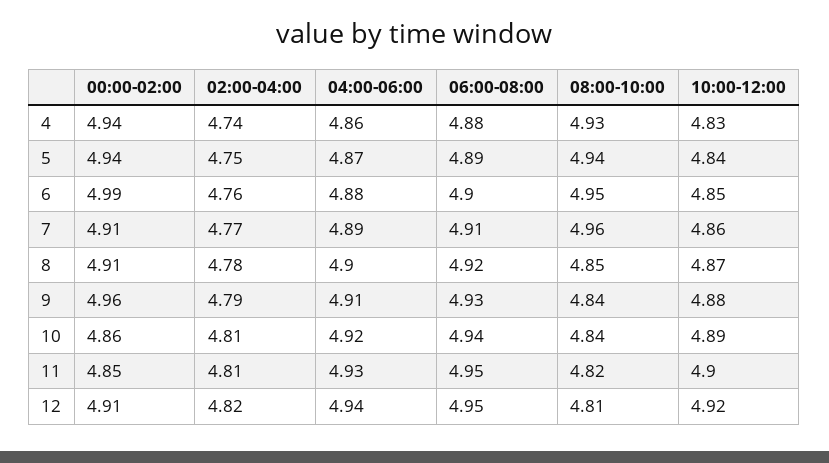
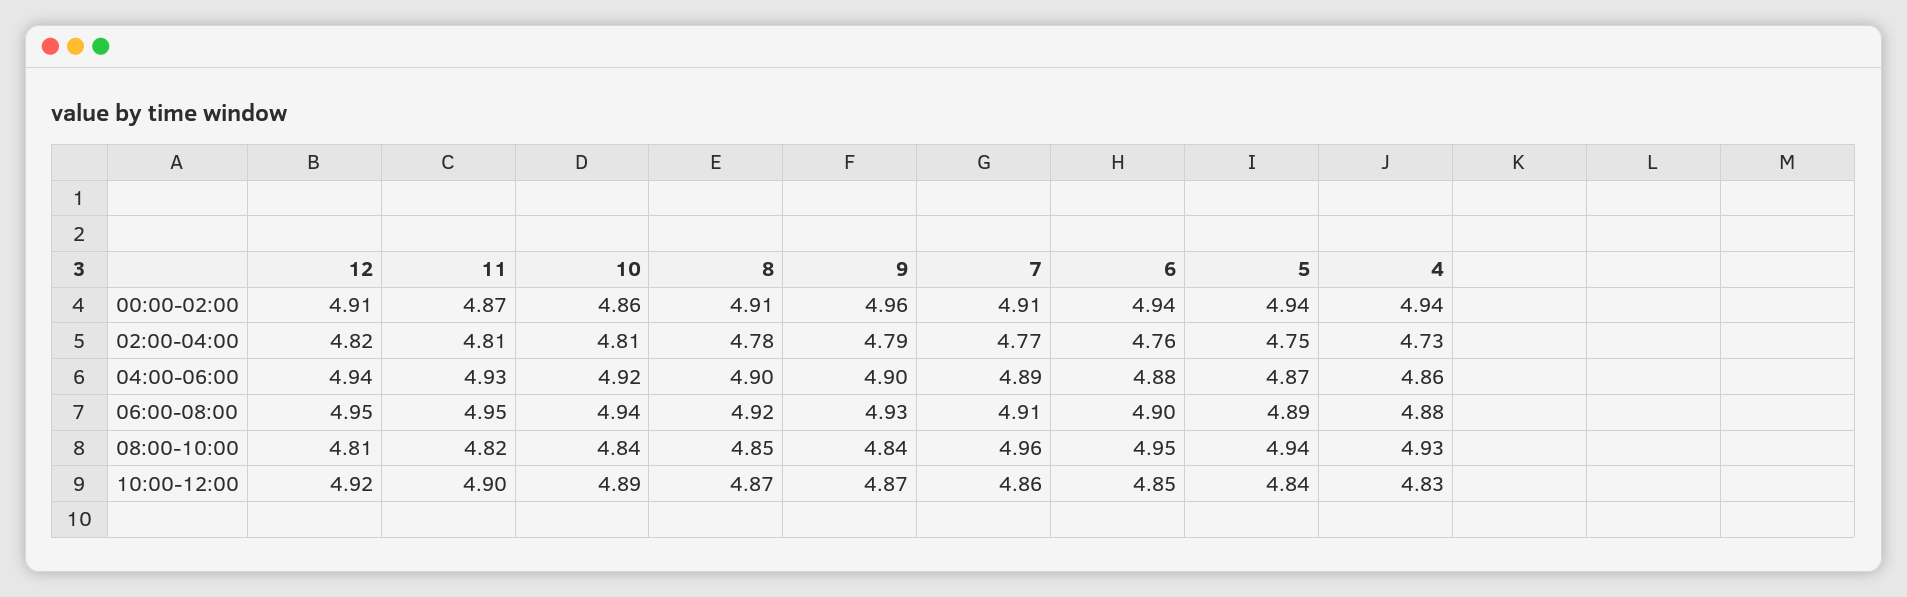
02:00-04:00, 4: 4.74 -> 4.73
00:00-02:00, 6: 4.99 -> 4.94
04:00-06:00, 9: 4.91 -> 4.9
10:00-12:00, 9: 4.88 -> 4.87
00:00-02:00, 11: 4.85 -> 4.87

